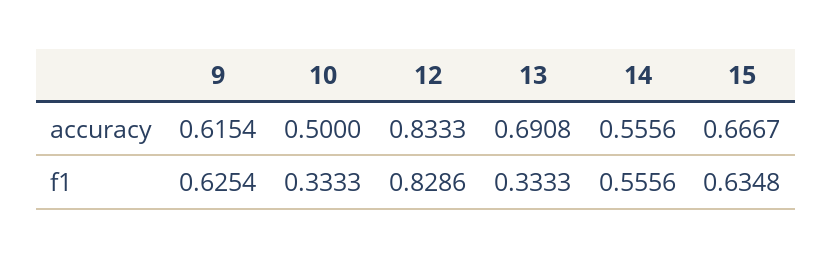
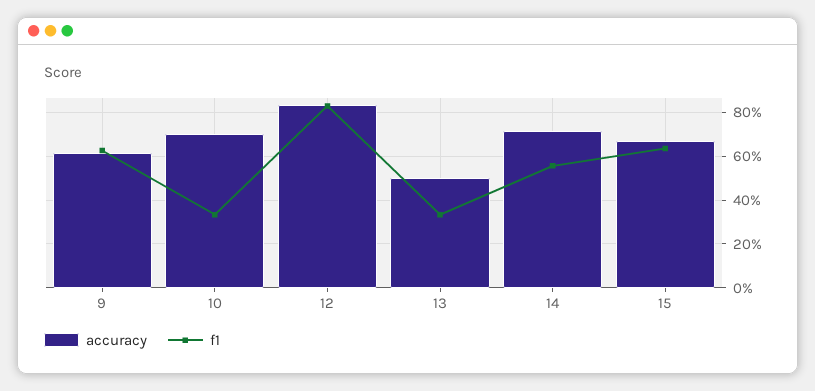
accuracy, 10: 0.5 -> 0.7
accuracy, 13: 0.6908 -> 0.5
accuracy, 14: 0.5556 -> 0.7

